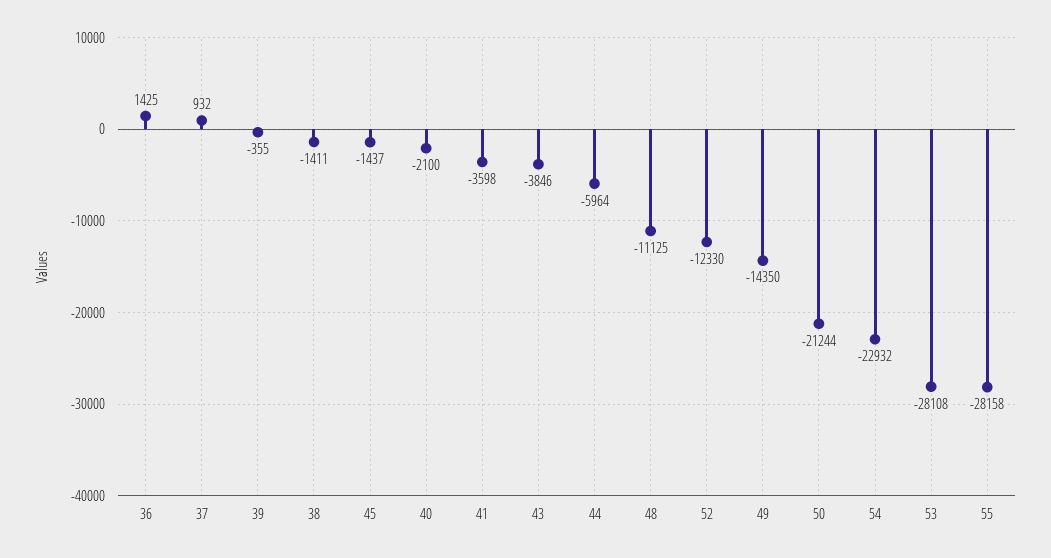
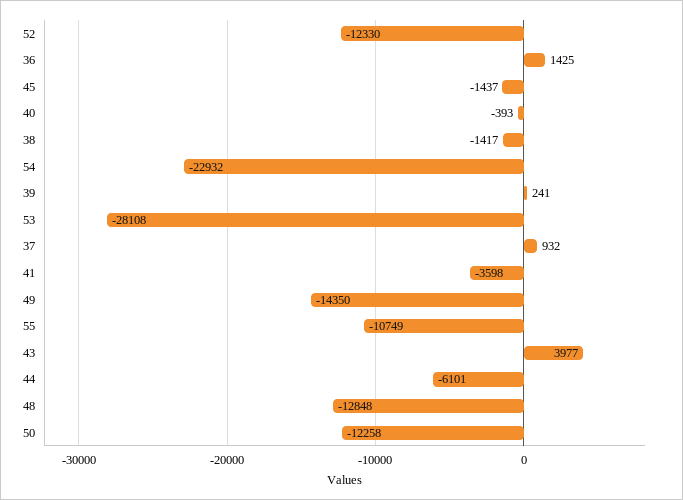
39: -355 -> 241
38: -1411 -> -1417
40: -2100 -> -393
43: -3846 -> 3977
44: -5964 -> -6101
48: -11125 -> -12848
50: -21244 -> -12258
55: -28158 -> -10749

